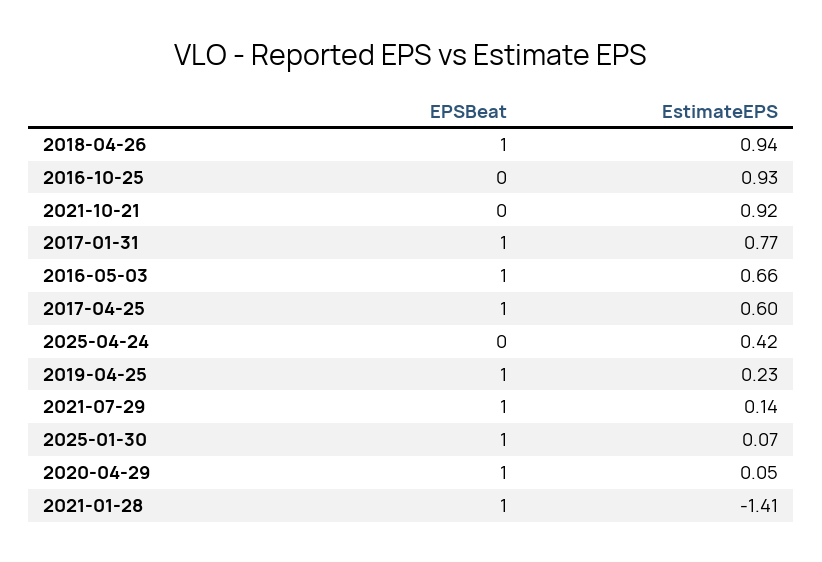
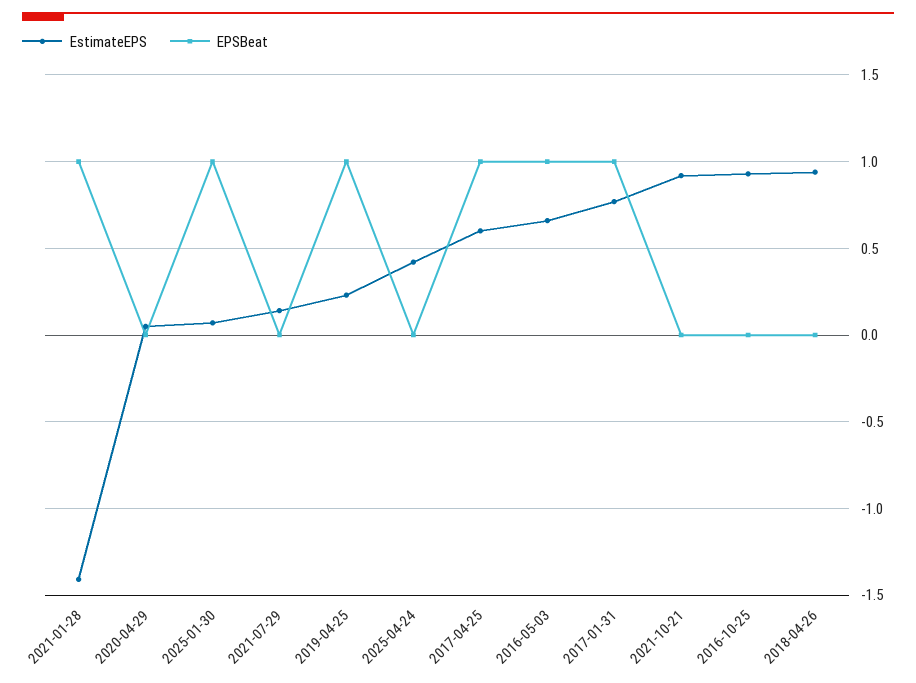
EPSBeat, 2018-04-26: 1 -> 0
EPSBeat, 2021-07-29: 1 -> 0
EPSBeat, 2020-04-29: 1 -> 0

